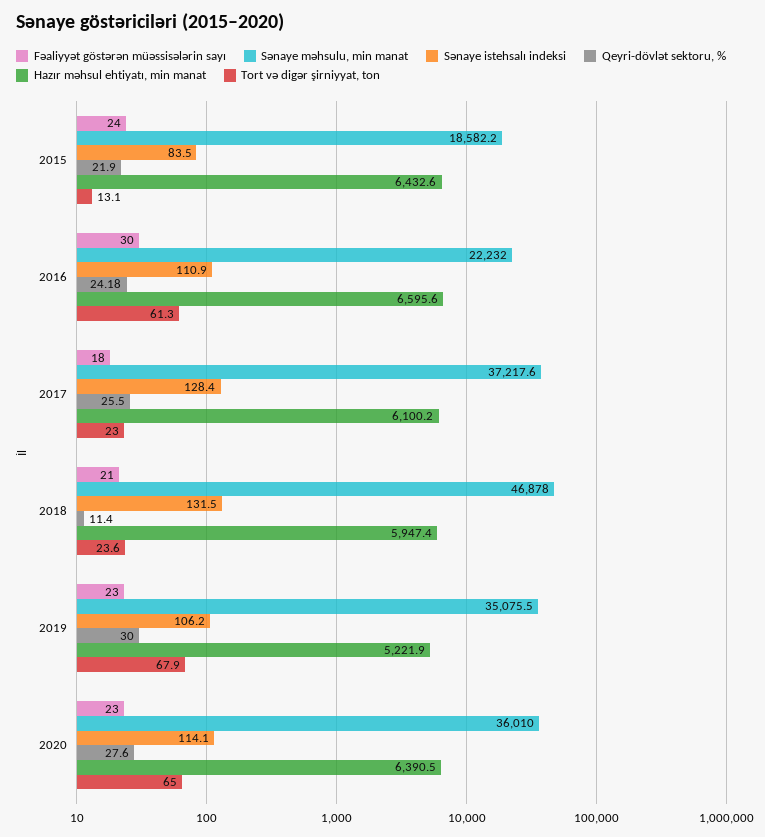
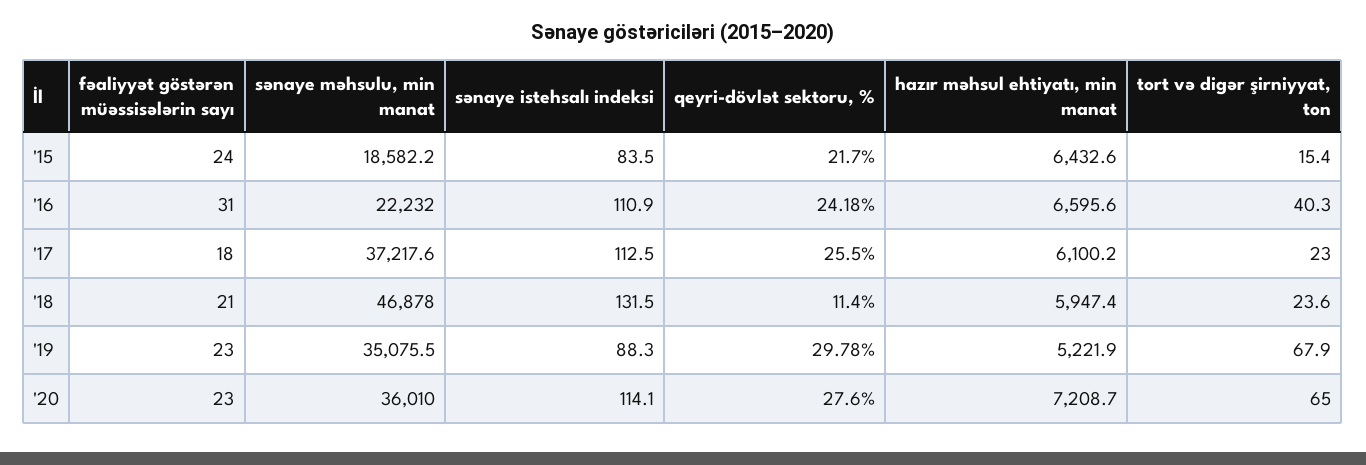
Qeyri-dövlət sektoru, %, 2015: 21.9 -> 21.7
Tort və digər şirniyyat, ton, 2015: 13.1 -> 15.4
Fəaliyyət göstərən müəssisələrin sayı, 2016: 30 -> 31
Tort və digər şirniyyat, ton, 2016: 61.3 -> 40.3
Sənaye istehsalı indeksi, 2017: 128.4 -> 112.5
Sənaye istehsalı indeksi, 2019: 106.2 -> 88.3
Qeyri-dövlət sektoru, %, 2019: 30 -> 29.78
Hazır məhsul ehtiyatı, min manat, 2020: 6390.5 -> 7208.7

